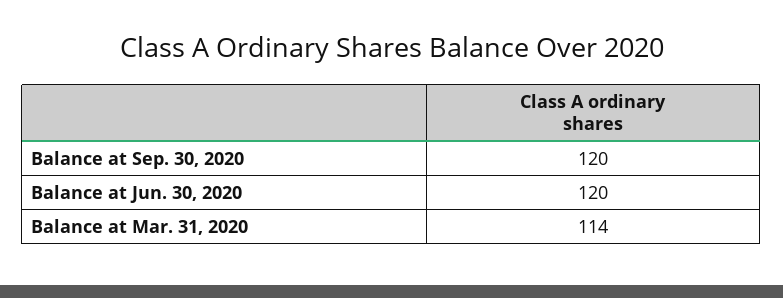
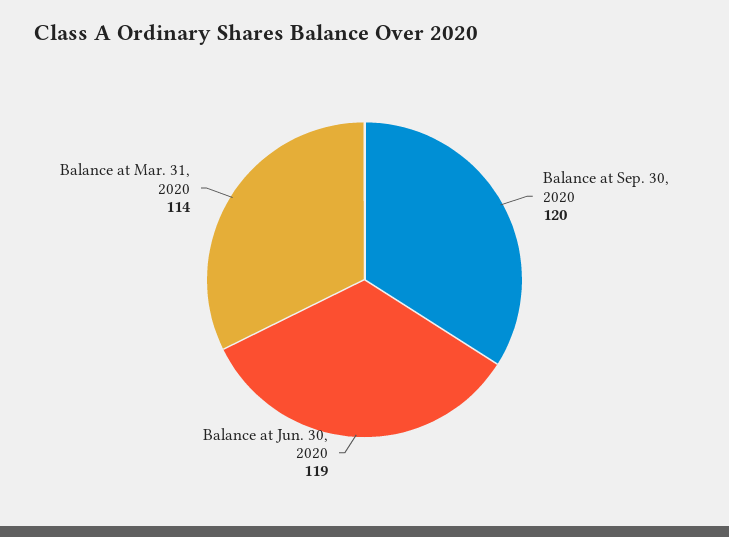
Balance at Jun. 30, 2020: 120 -> 119

